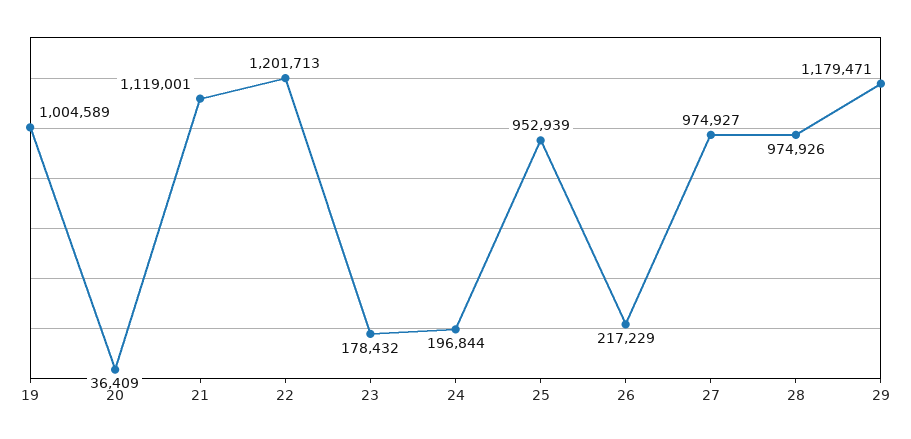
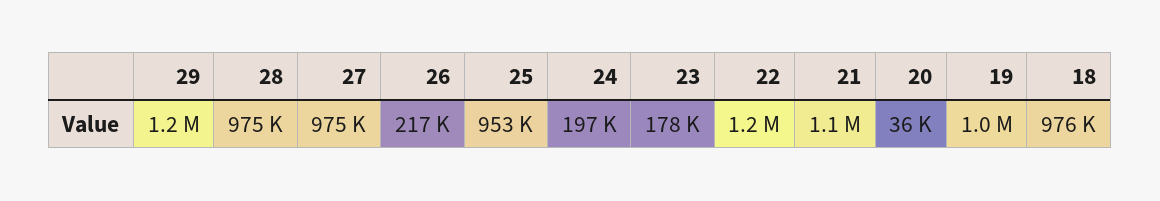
18: none -> 976000

